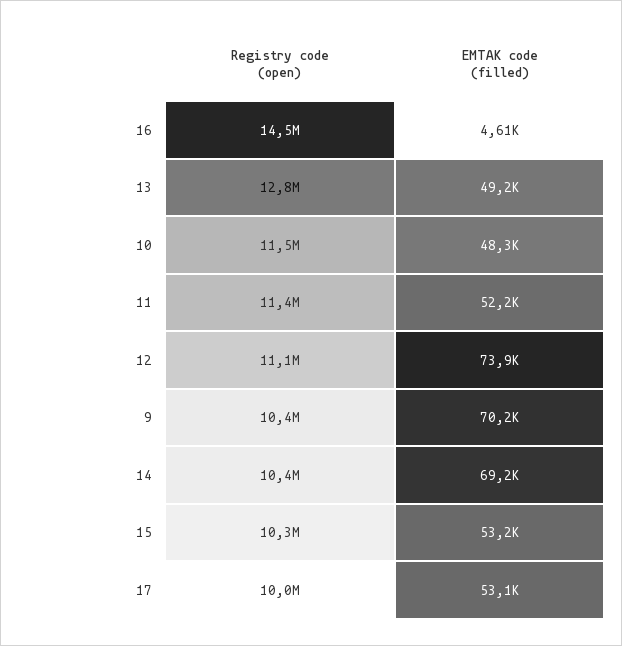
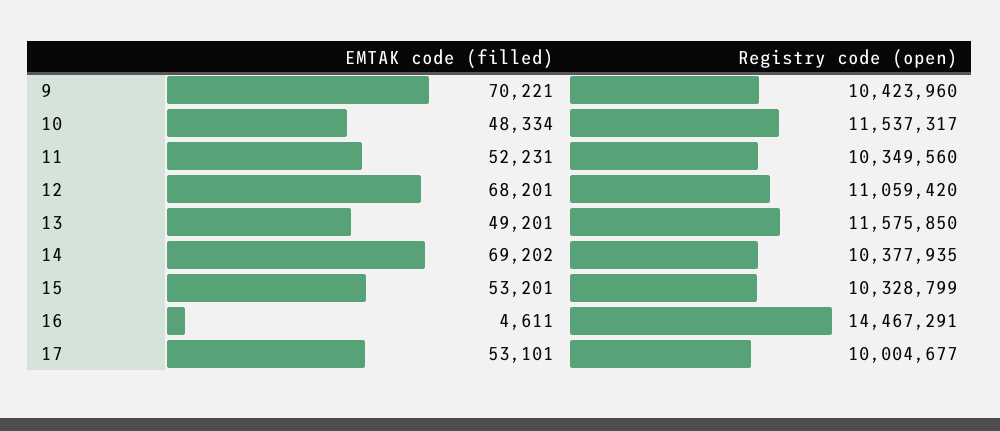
Registry code (open), 13: 12800000 -> 11575850
Registry code (open), 11: 11400000 -> 10349560
EMTAK code (filled), 12: 73900 -> 68201

